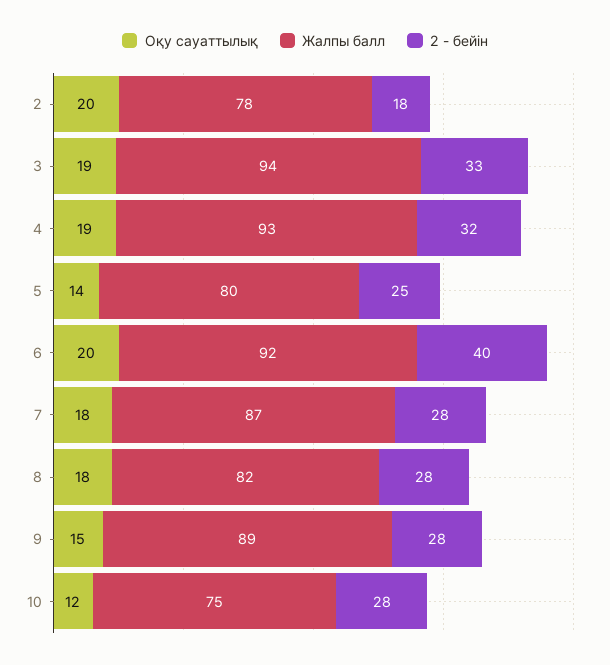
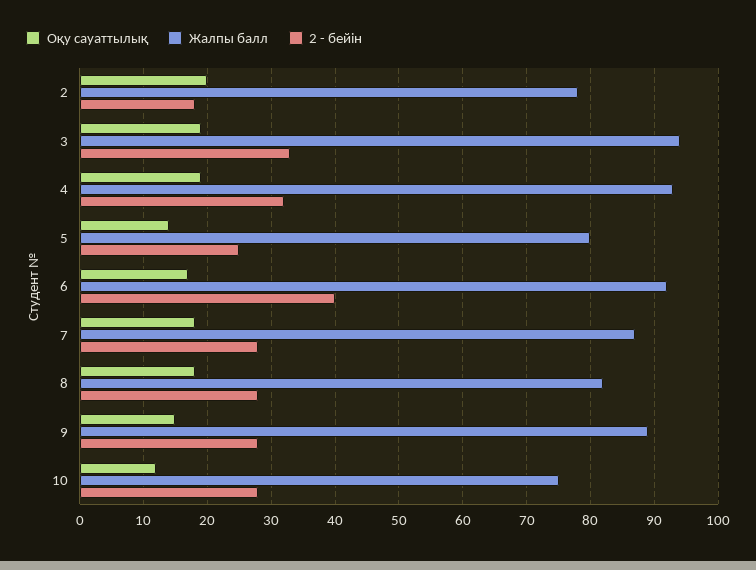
Оқу сауаттылық, 6: 20 -> 17

